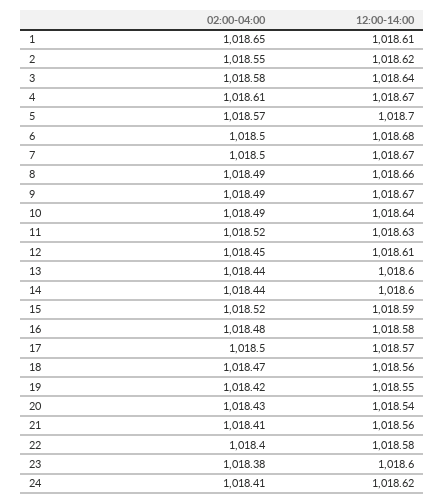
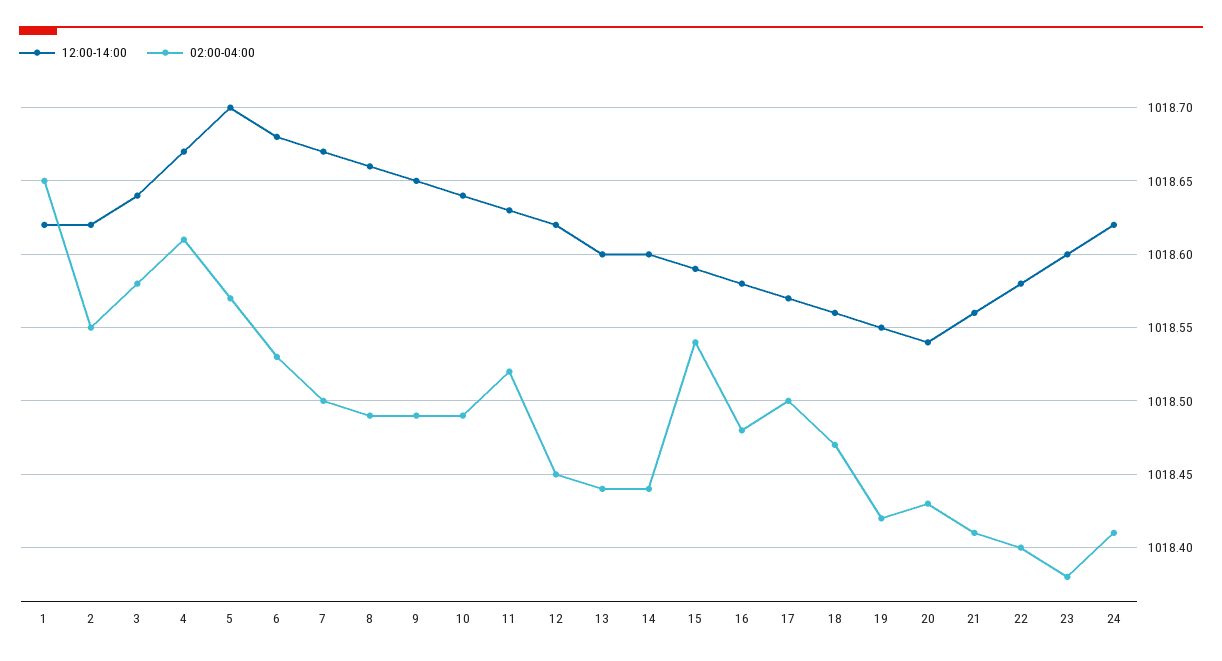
12:00-14:00, 1: 1018.61 -> 1018.62
02:00-04:00, 6: 1018.5 -> 1018.53
12:00-14:00, 9: 1018.67 -> 1018.65
12:00-14:00, 12: 1018.61 -> 1018.62
02:00-04:00, 15: 1018.52 -> 1018.54

